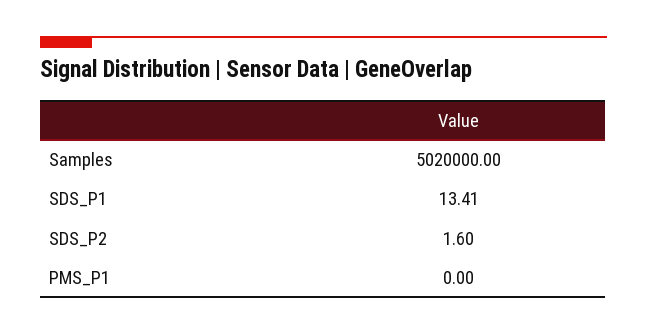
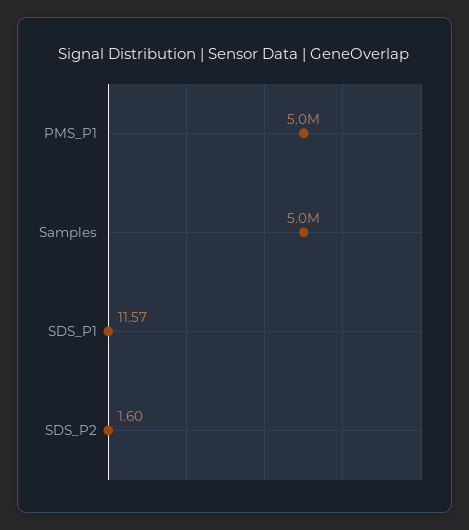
SDS_P1: 13.41 -> 11.57
PMS_P1: 0 -> 5000000

